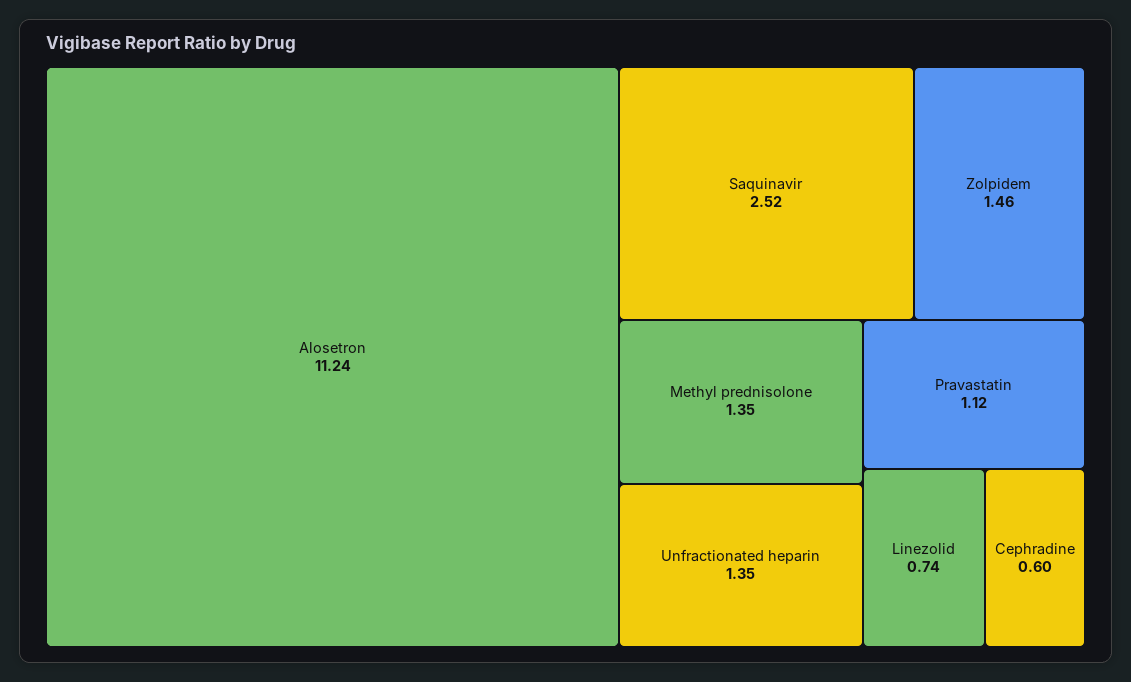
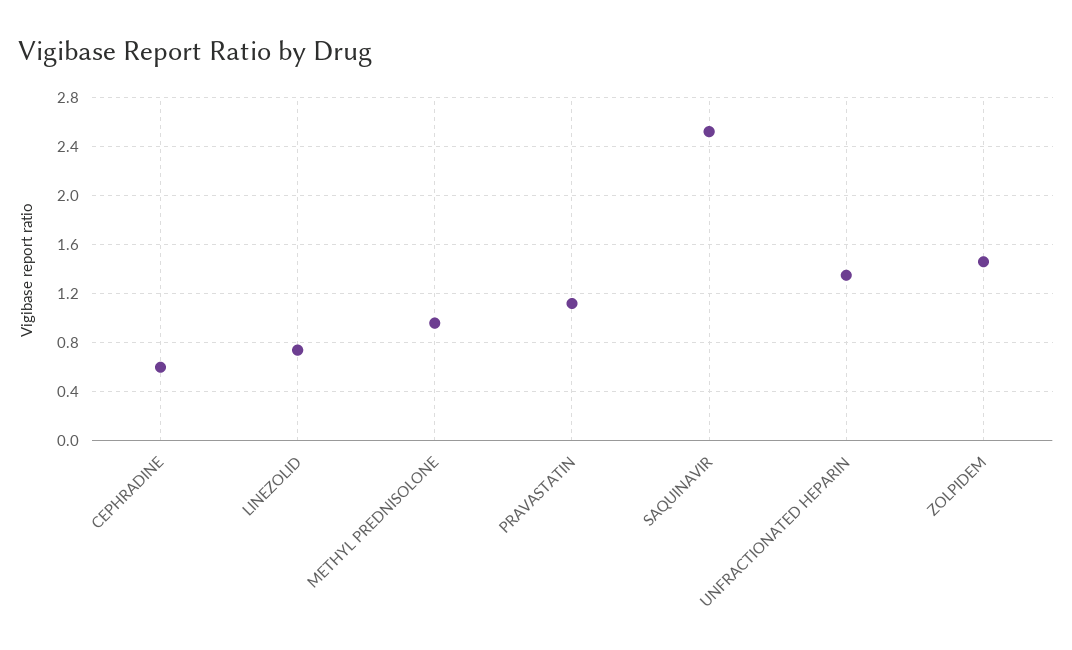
Alosetron: 11.24 -> none
Methyl prednisolone: 1.35 -> 0.95

